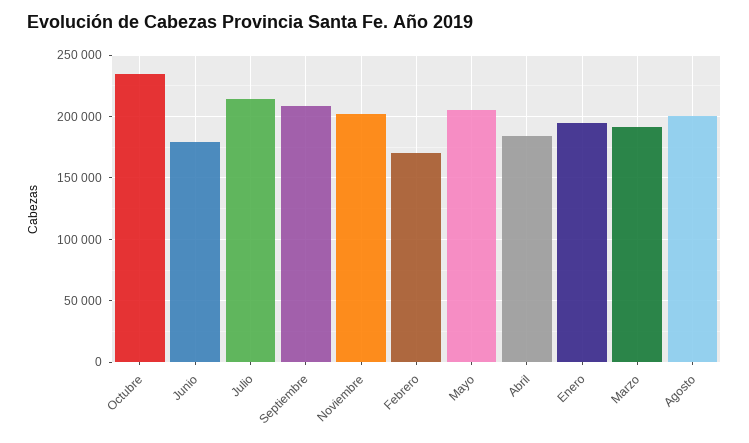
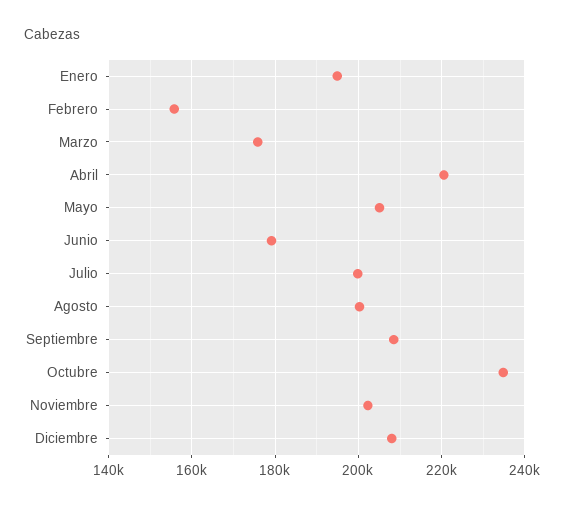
Julio: 215000 -> 200000
Febrero: 170000 -> 156000
Abril: 185000 -> 220000
Marzo: 190000 -> 176000
Diciembre: none -> 208000

